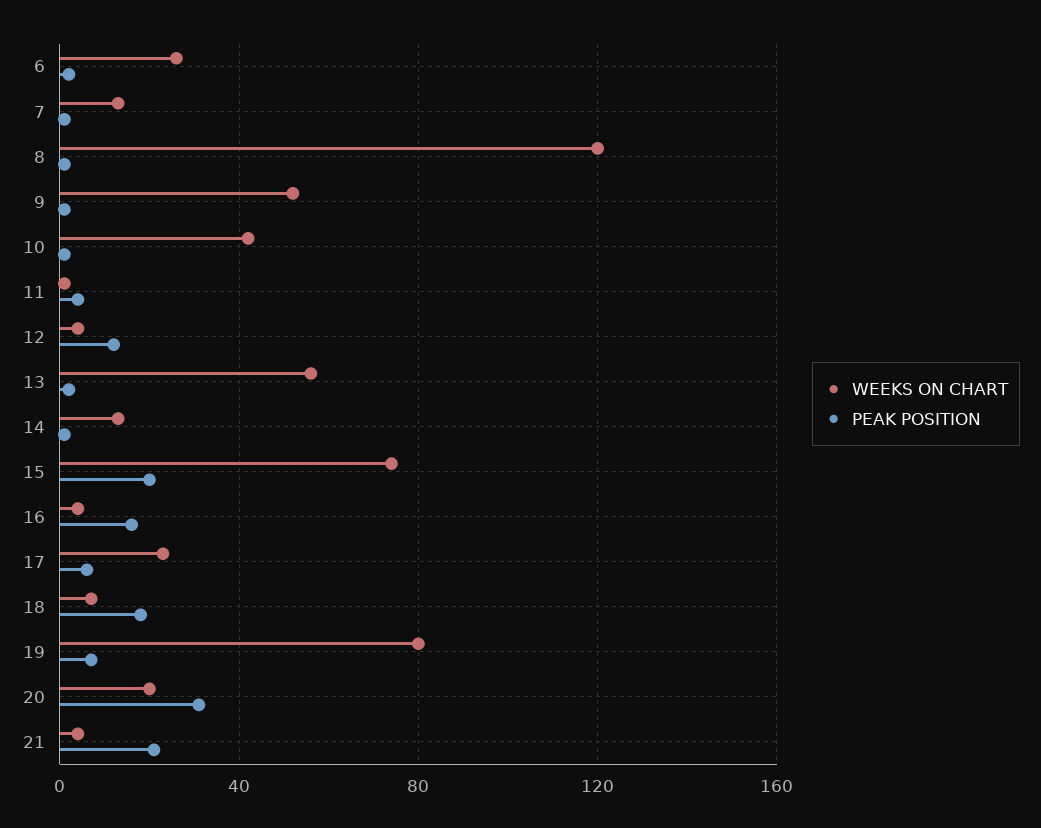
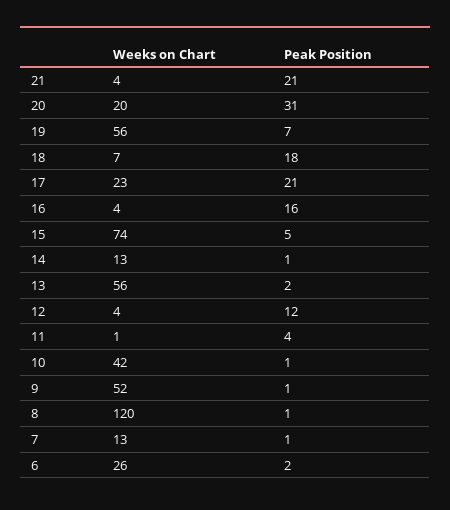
PEAK POSITION, 15: 20 -> 5
PEAK POSITION, 17: 5 -> 21
WEEKS ON CHART, 19: 80 -> 56

